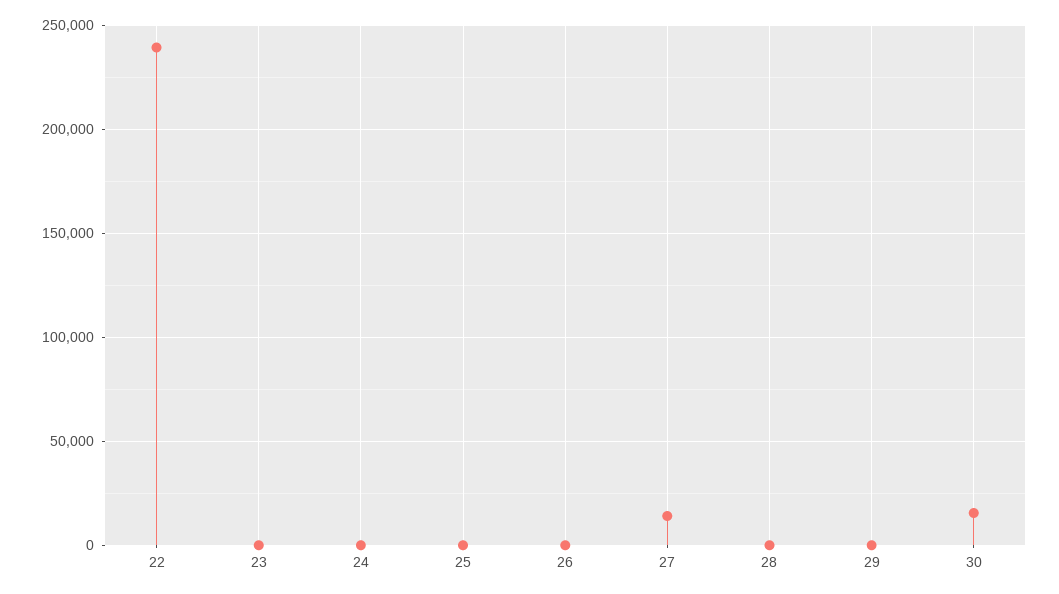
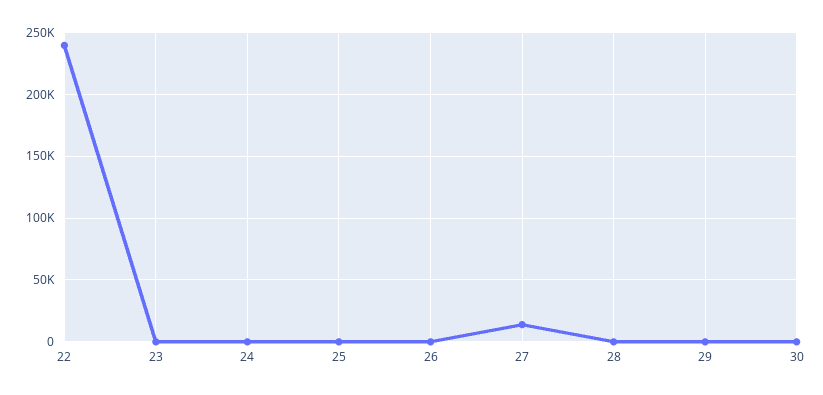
30: 15000 -> 0

